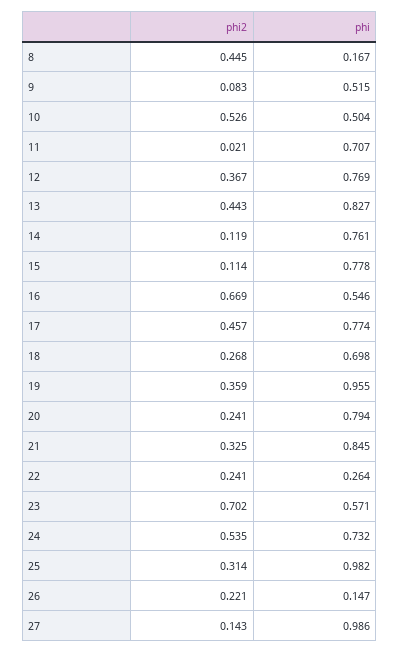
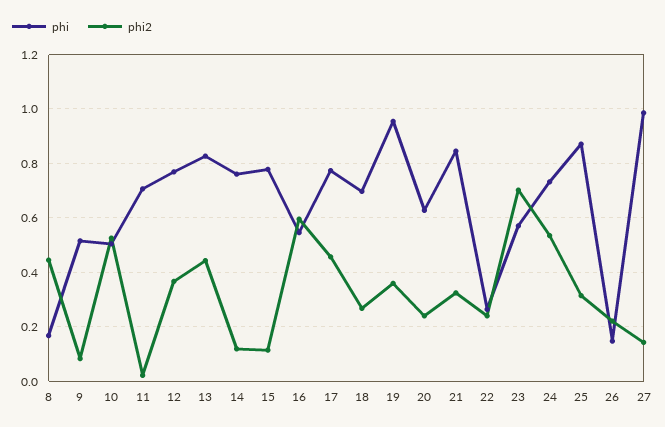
phi2, 16: 0.669 -> 0.6
phi, 20: 0.794 -> 0.625
phi, 25: 0.982 -> 0.875

